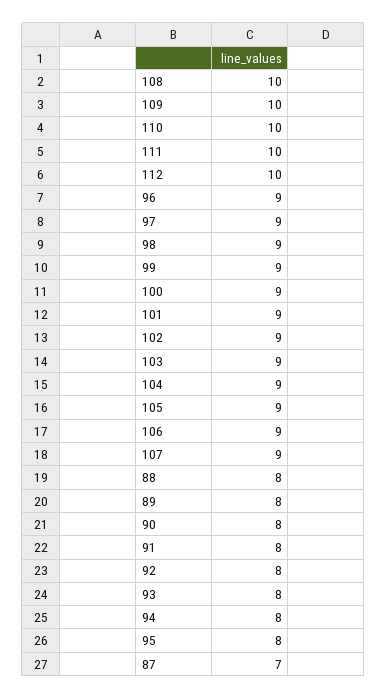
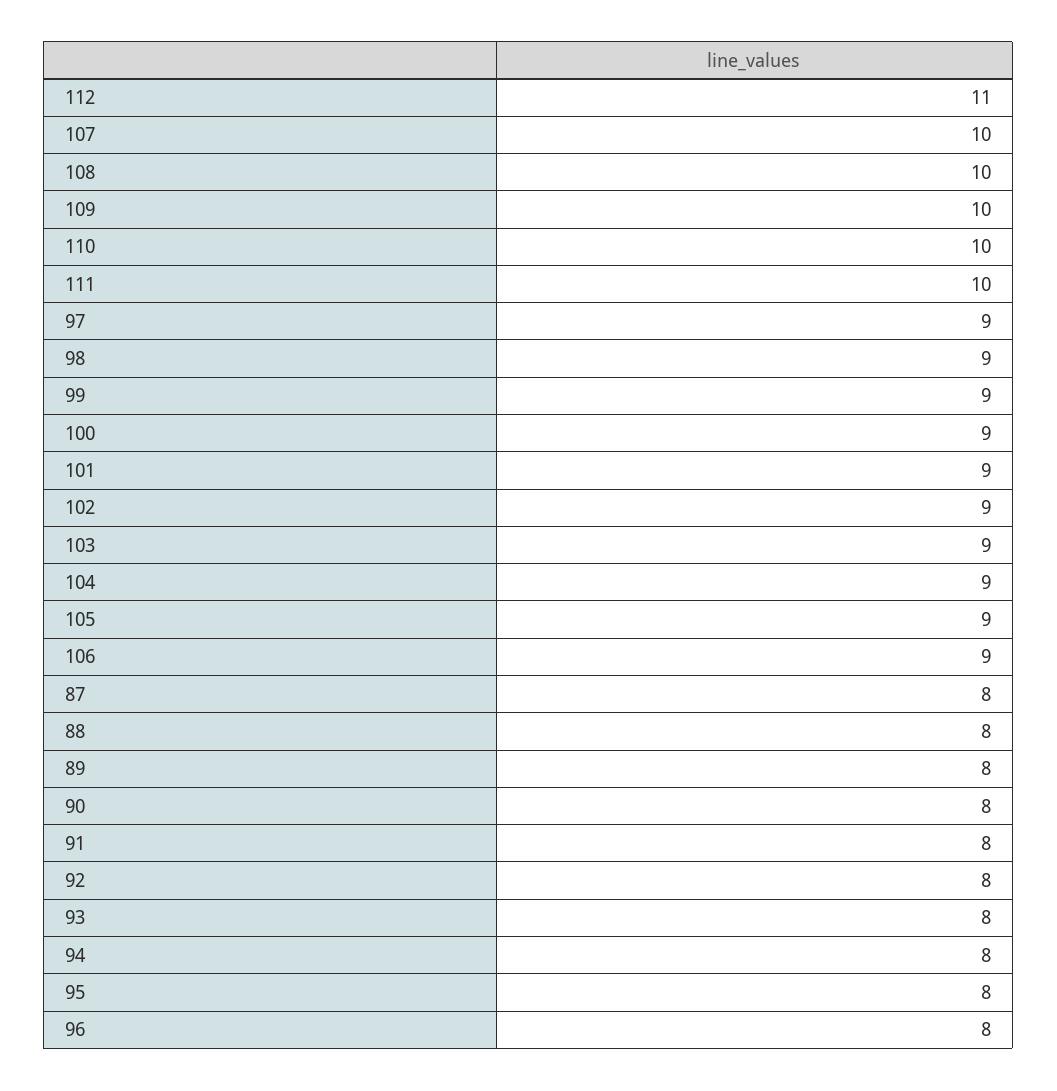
112: 10 -> 11
96: 9 -> 8
107: 9 -> 10
87: 7 -> 8

